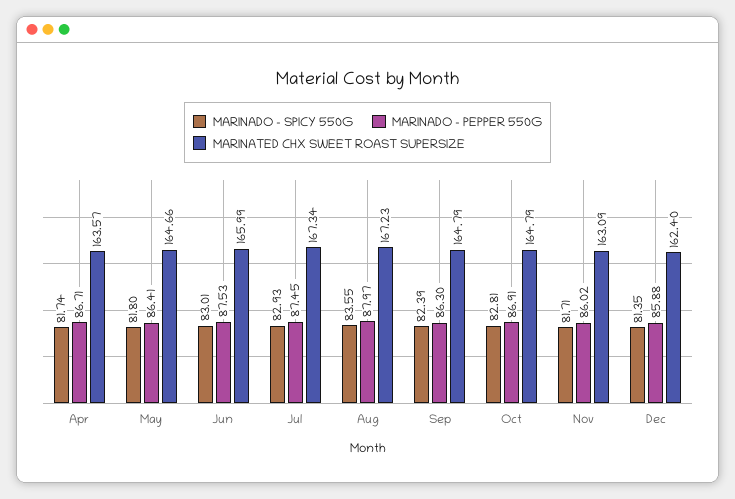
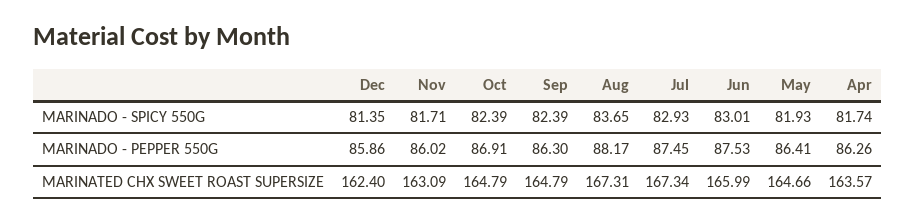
MARINADO - PEPPER 550G, Apr: 86.71 -> 86.26
MARINADO - SPICY 550G, May: 81.8 -> 81.93
MARINADO - SPICY 550G, Aug: 83.55 -> 83.65
MARINADO - PEPPER 550G, Aug: 87.97 -> 88.17
MARINATED CHX SWEET ROAST SUPERSIZE, Aug: 167.23 -> 167.31
MARINADO - SPICY 550G, Oct: 82.81 -> 82.39
MARINADO - PEPPER 550G, Dec: 85.88 -> 85.86

